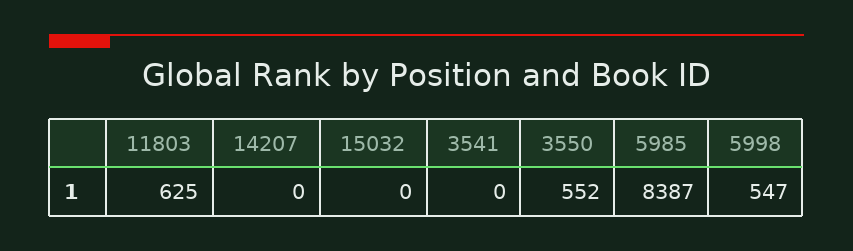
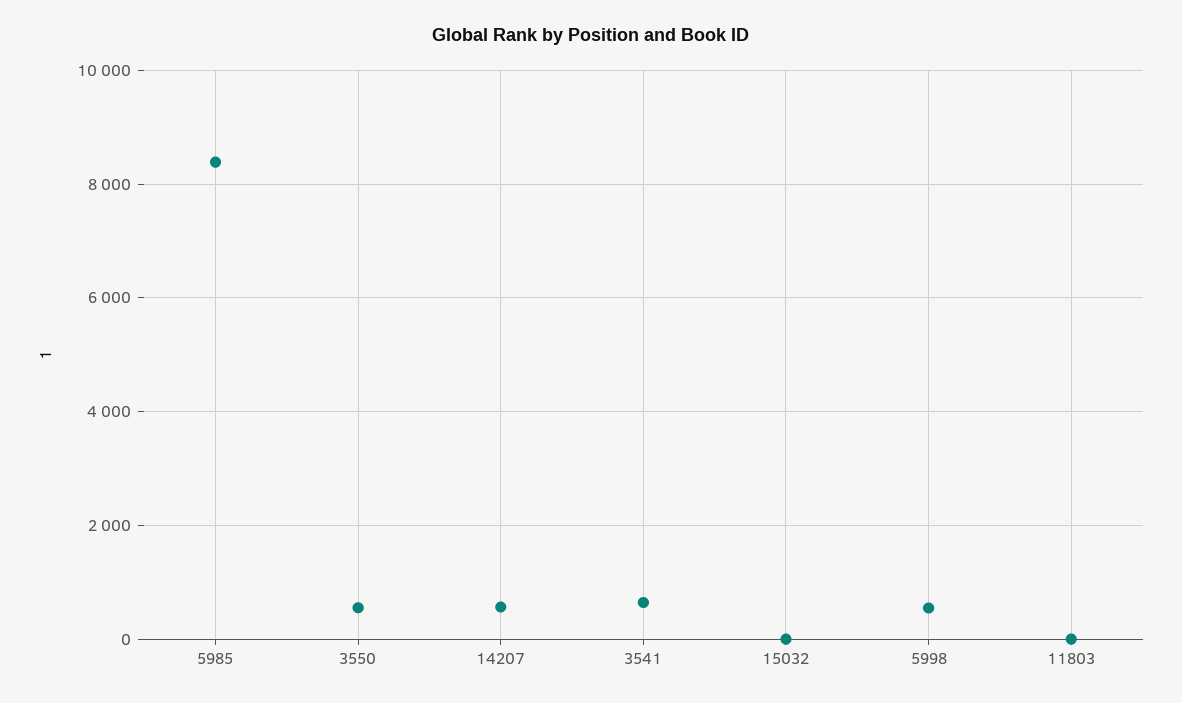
11803: 625 -> 0
14207: 0 -> 600
3541: 0 -> 600

